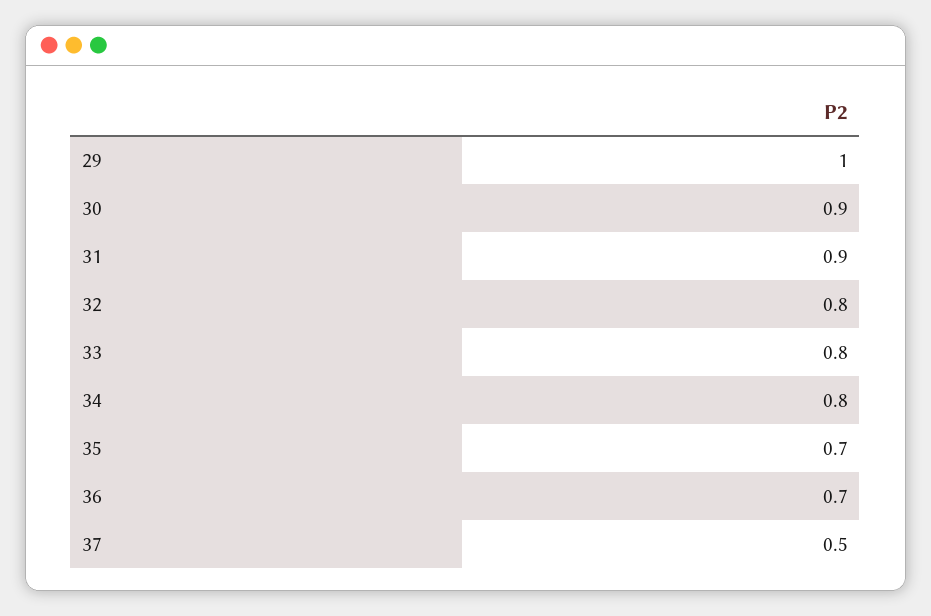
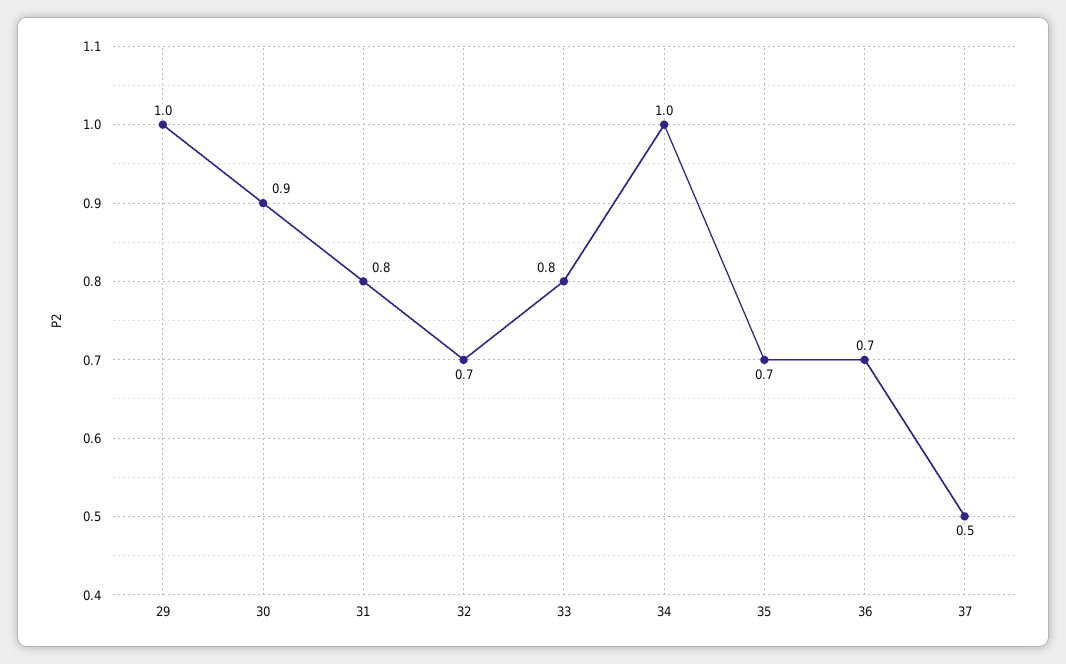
31: 0.9 -> 0.8
32: 0.8 -> 0.7
34: 0.8 -> 1

